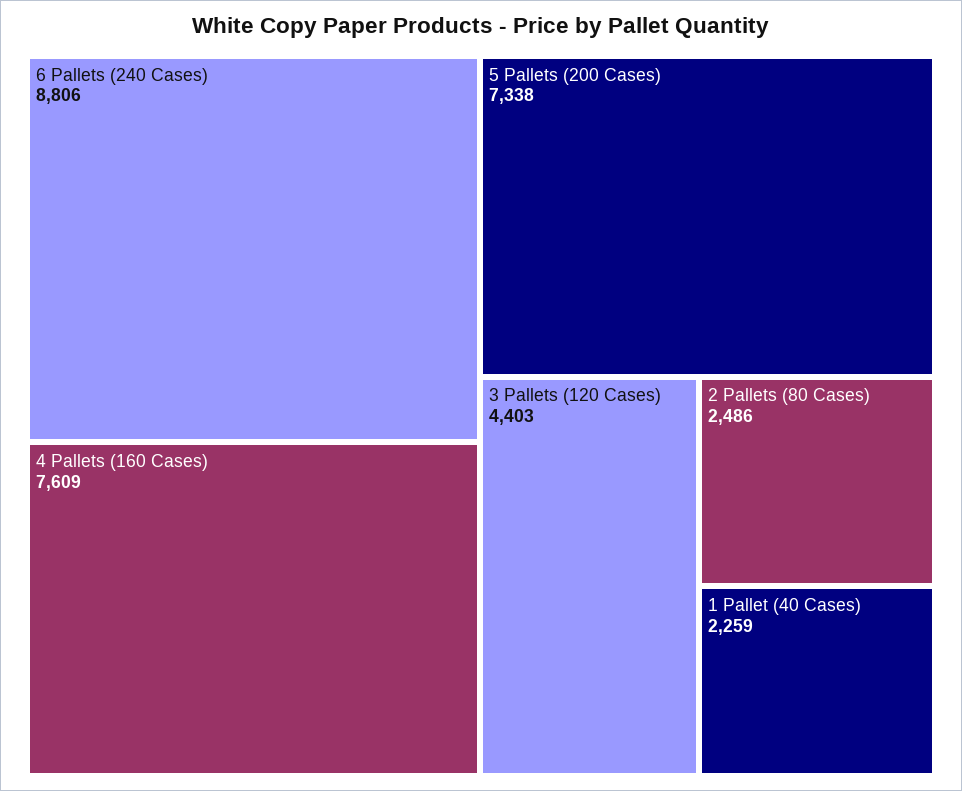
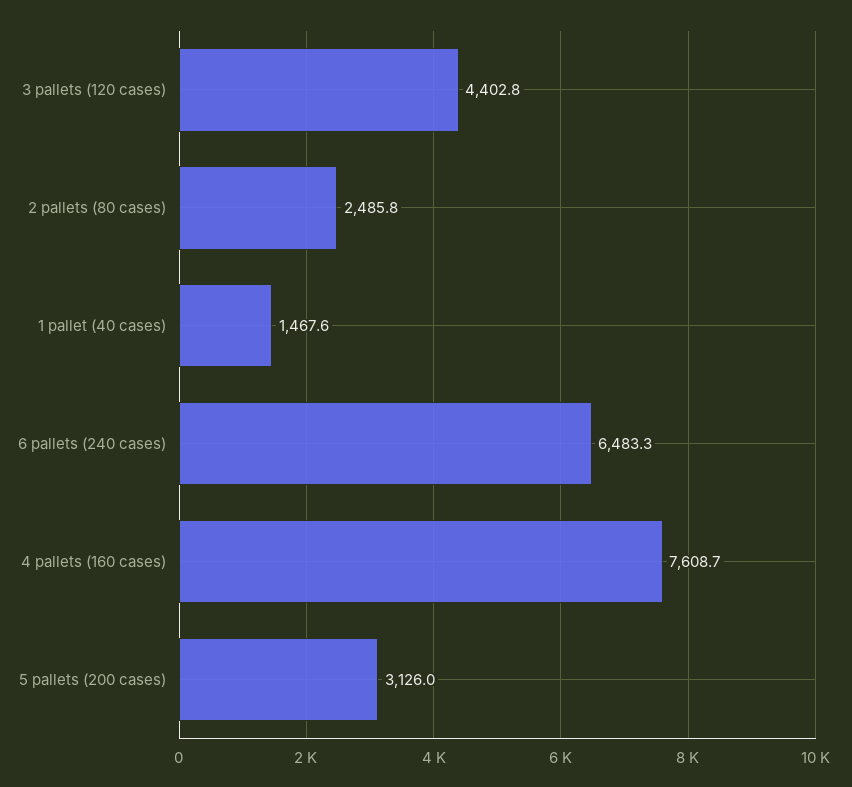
6 Pallets (240 Cases): 8806 -> 6483.3
5 Pallets (200 Cases): 7338 -> 3126
1 Pallet (40 Cases): 2259 -> 1467.6

